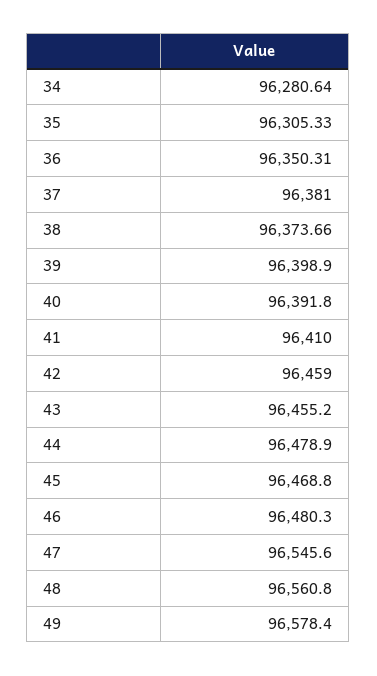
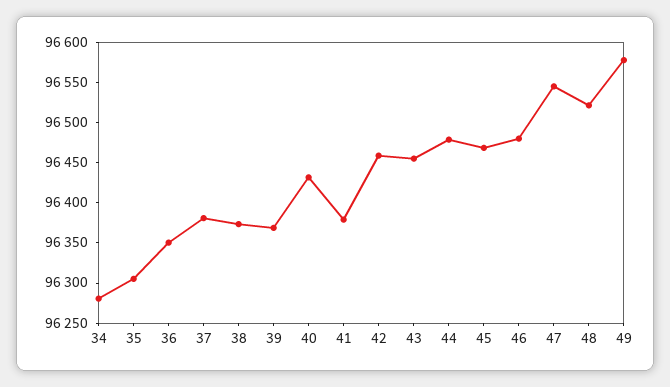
39: 96398.9 -> 96370
40: 96391.8 -> 96430
41: 96410 -> 96380
48: 96560.8 -> 96520

